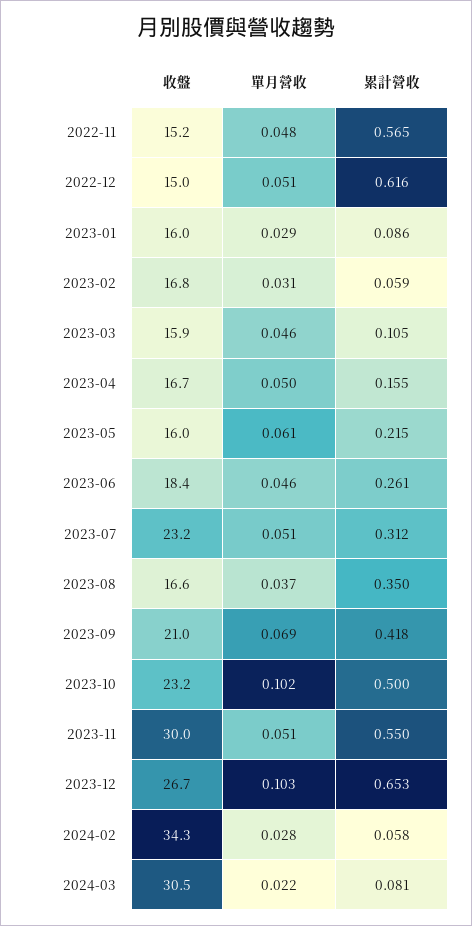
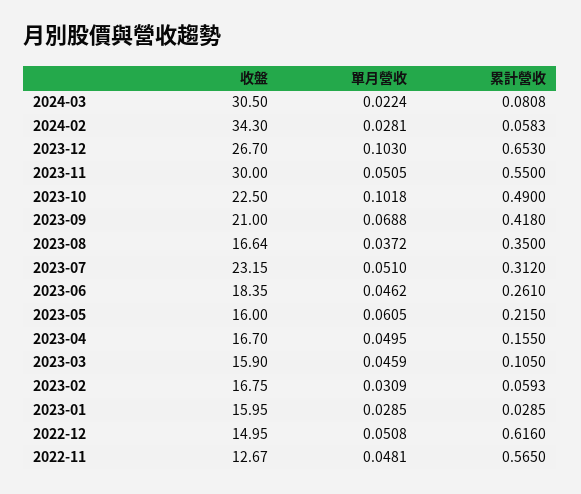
收盤, 2022-11: 15.2 -> 12.67
累計營收, 2023-01: 0.086 -> 0.0285
收盤, 2023-10: 23.2 -> 22.5
累計營收, 2023-10: 0.5 -> 0.49

